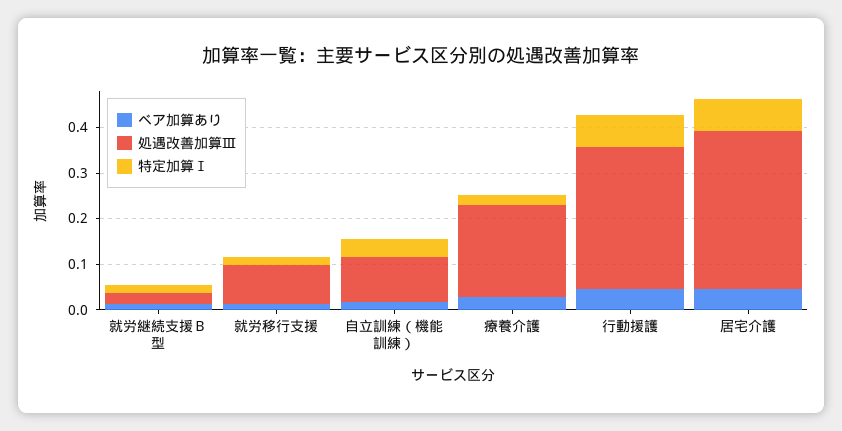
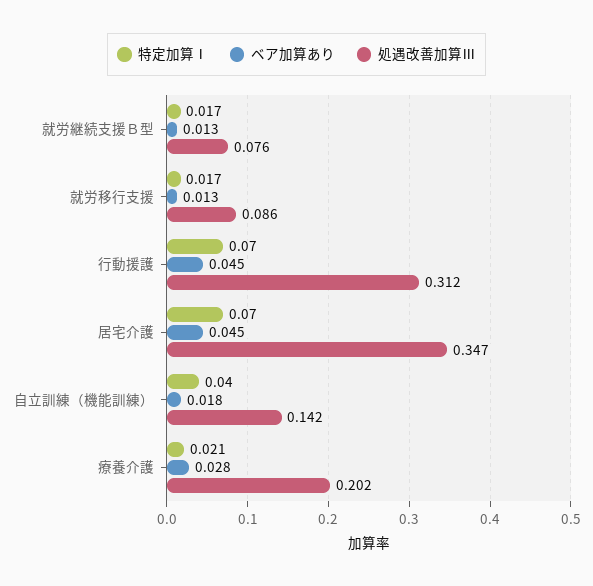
処遇改善加算Ⅲ, 就労継続支援Ｂ型: 0.02 -> 0.076
処遇改善加算Ⅲ, 自立訓練（機能訓練）: 0.1 -> 0.142

